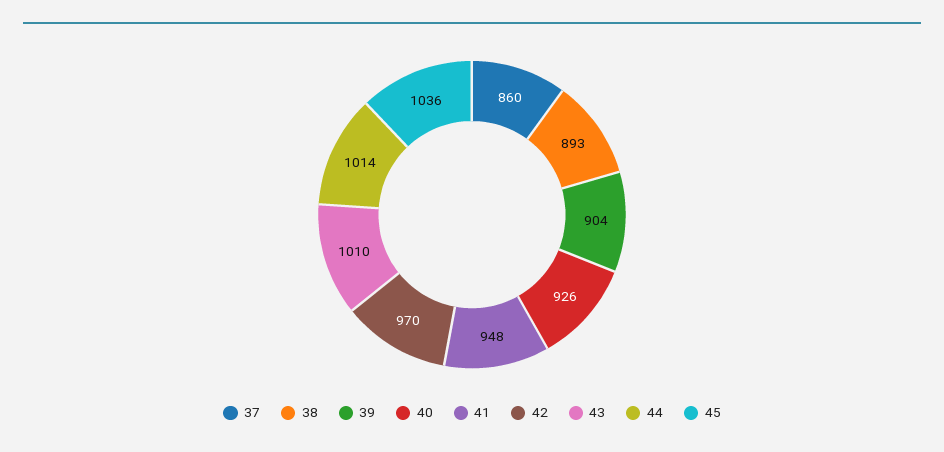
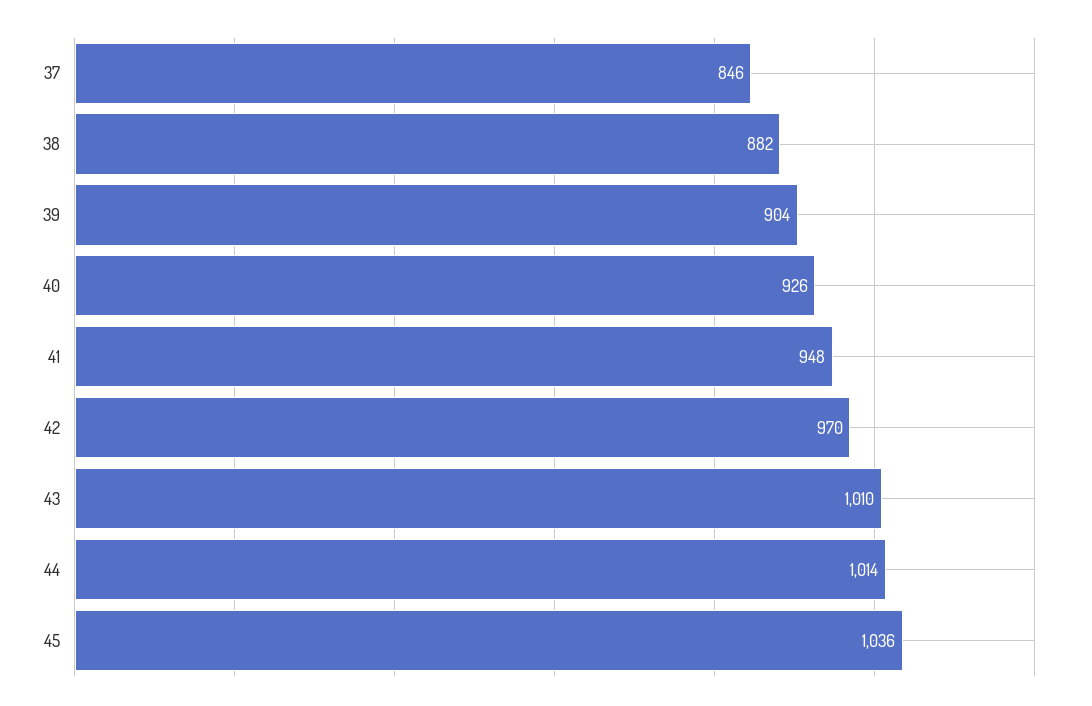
37: 860 -> 846
38: 893 -> 882

